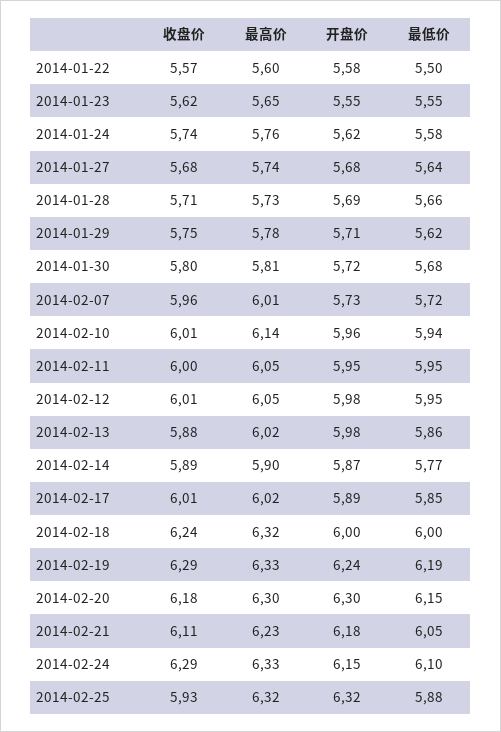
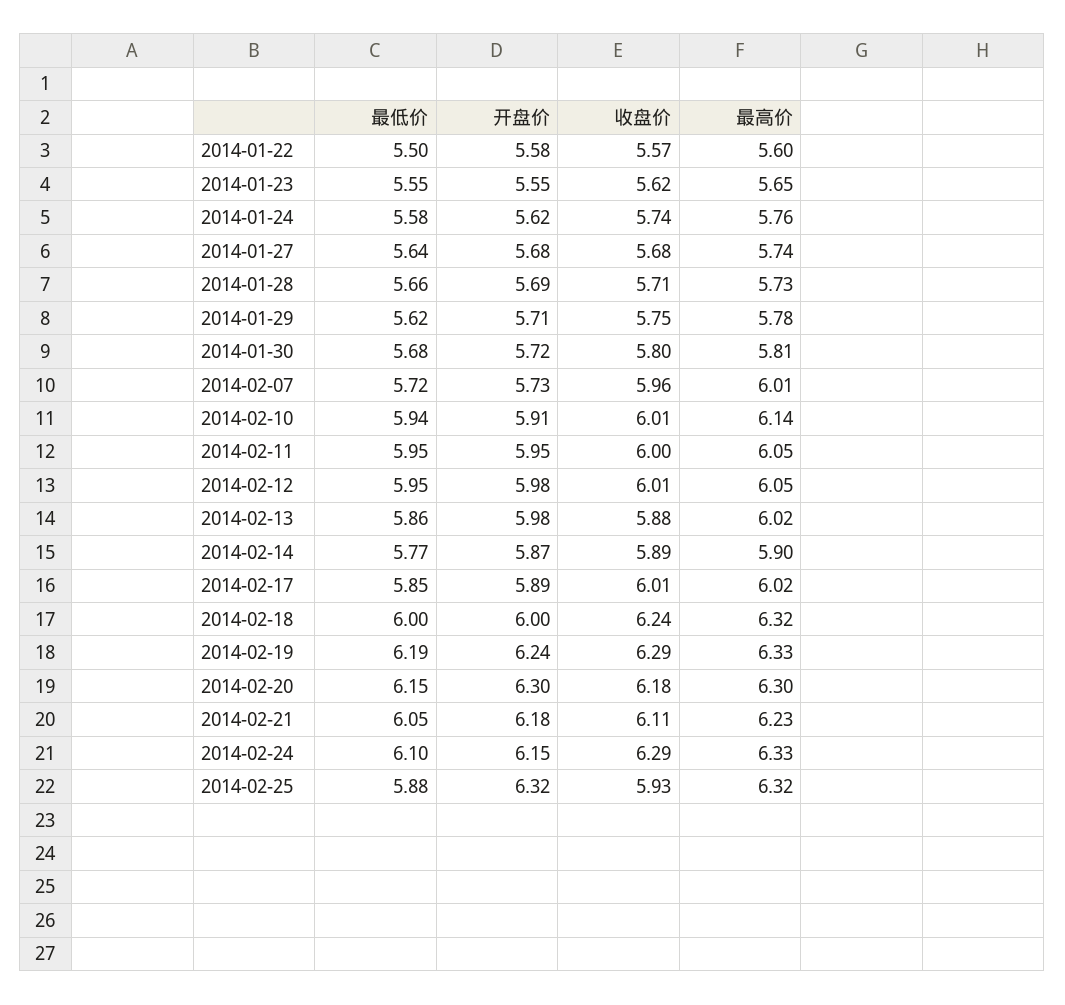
开盘价, 2014-02-10: 5.96 -> 5.91

